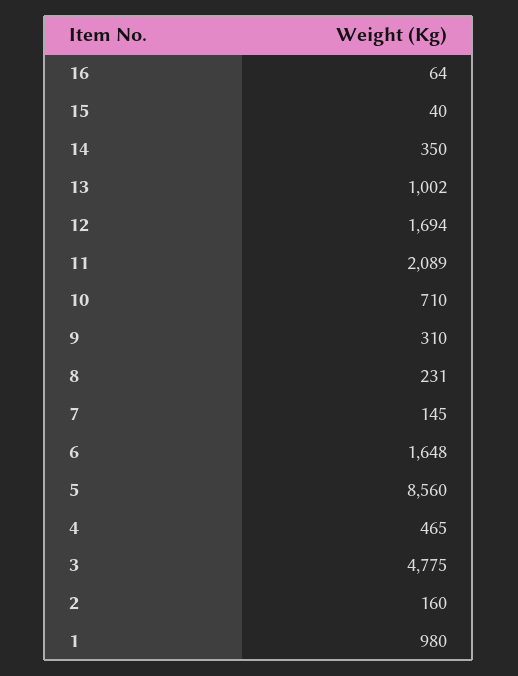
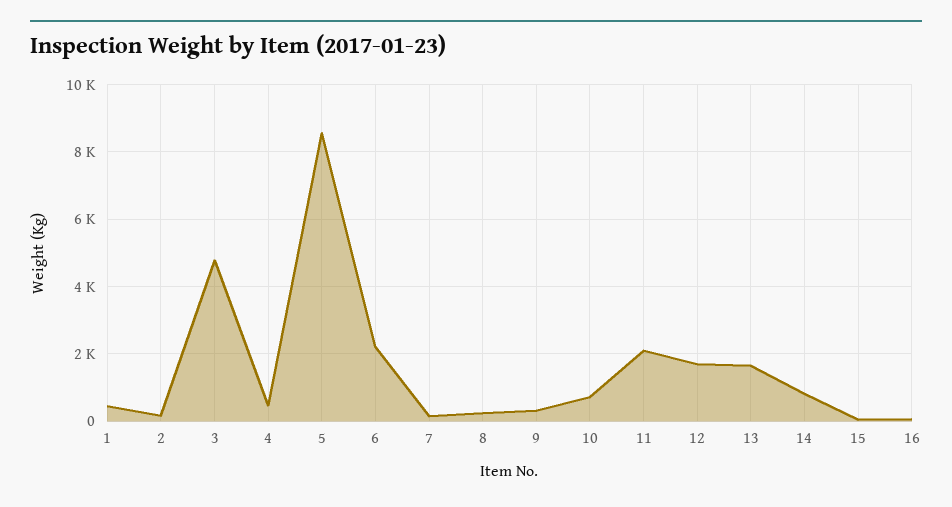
14: 350 -> 800
13: 1002 -> 1600
6: 1648 -> 2200
1: 980 -> 400

